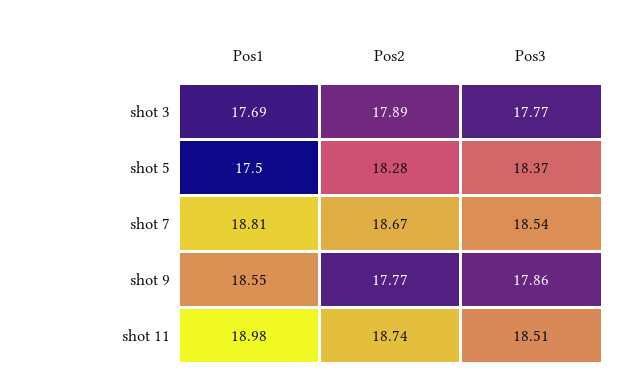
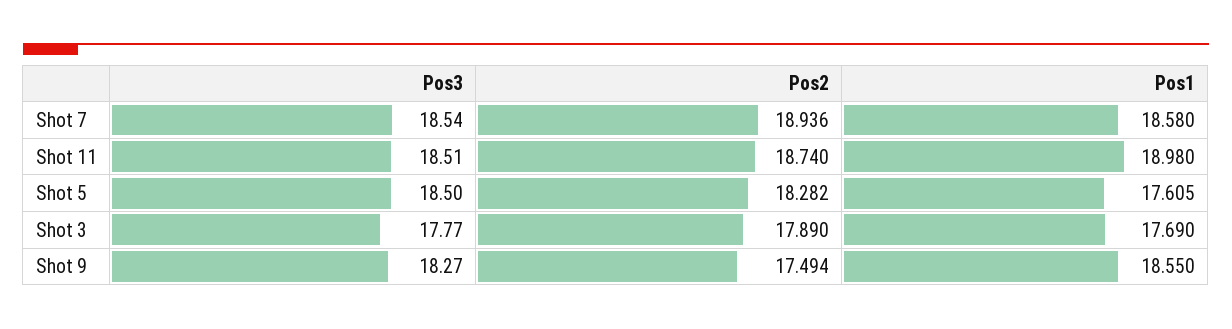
Pos1, shot 5: 17.5 -> 17.605
Pos3, shot 5: 18.37 -> 18.5
Pos1, shot 7: 18.81 -> 18.58
Pos2, shot 7: 18.67 -> 18.936
Pos2, shot 9: 17.77 -> 17.494
Pos3, shot 9: 17.86 -> 18.27

